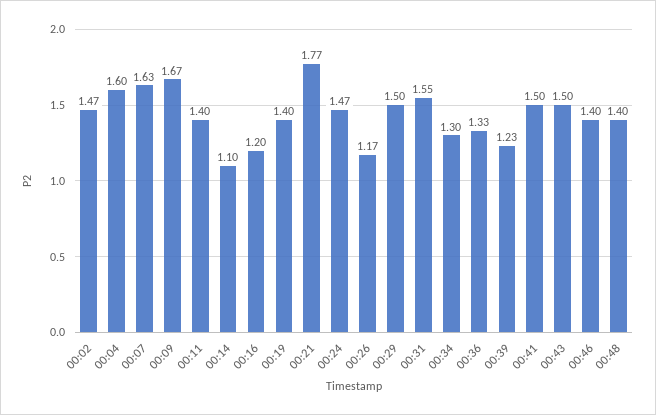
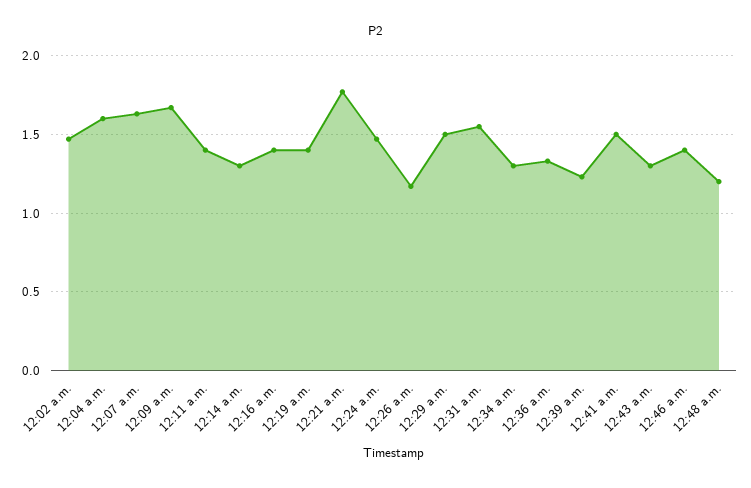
00:14: 1.1 -> 1.3
00:16: 1.2 -> 1.4
00:43: 1.5 -> 1.3
00:48: 1.4 -> 1.2

